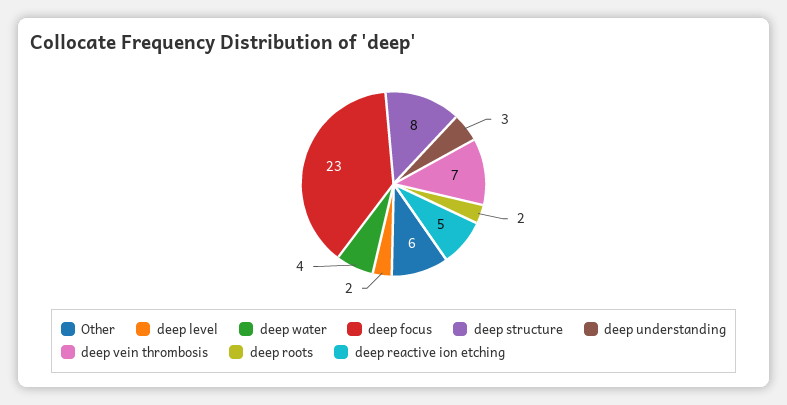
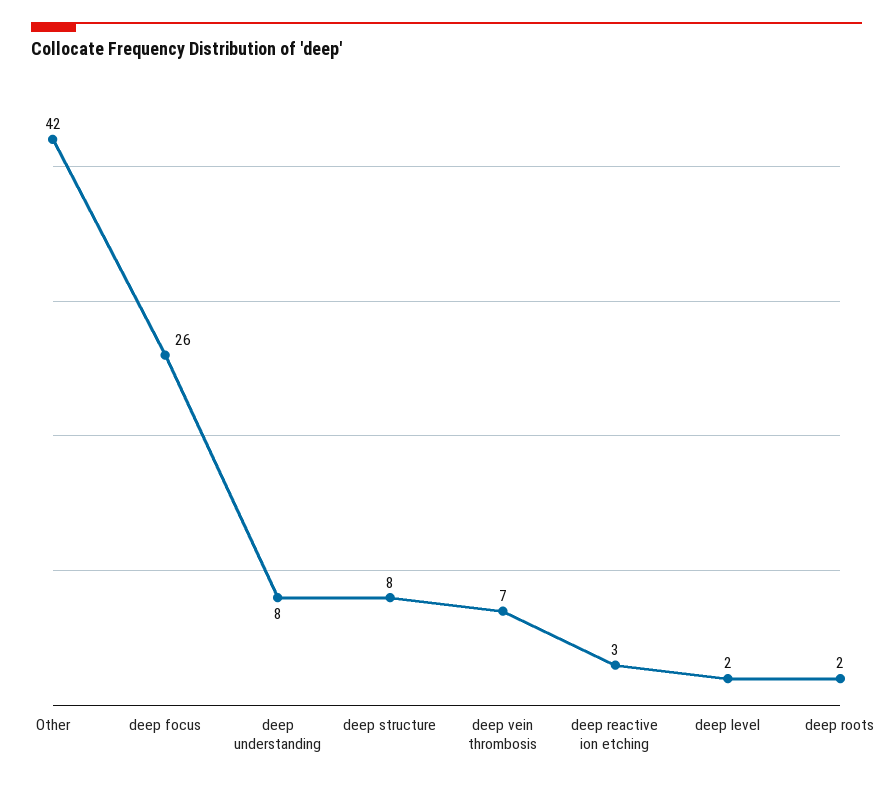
Other: 6 -> 42
deep water: 4 -> none
deep focus: 23 -> 26
deep understanding: 3 -> 8
deep reactive ion etching: 5 -> 3

